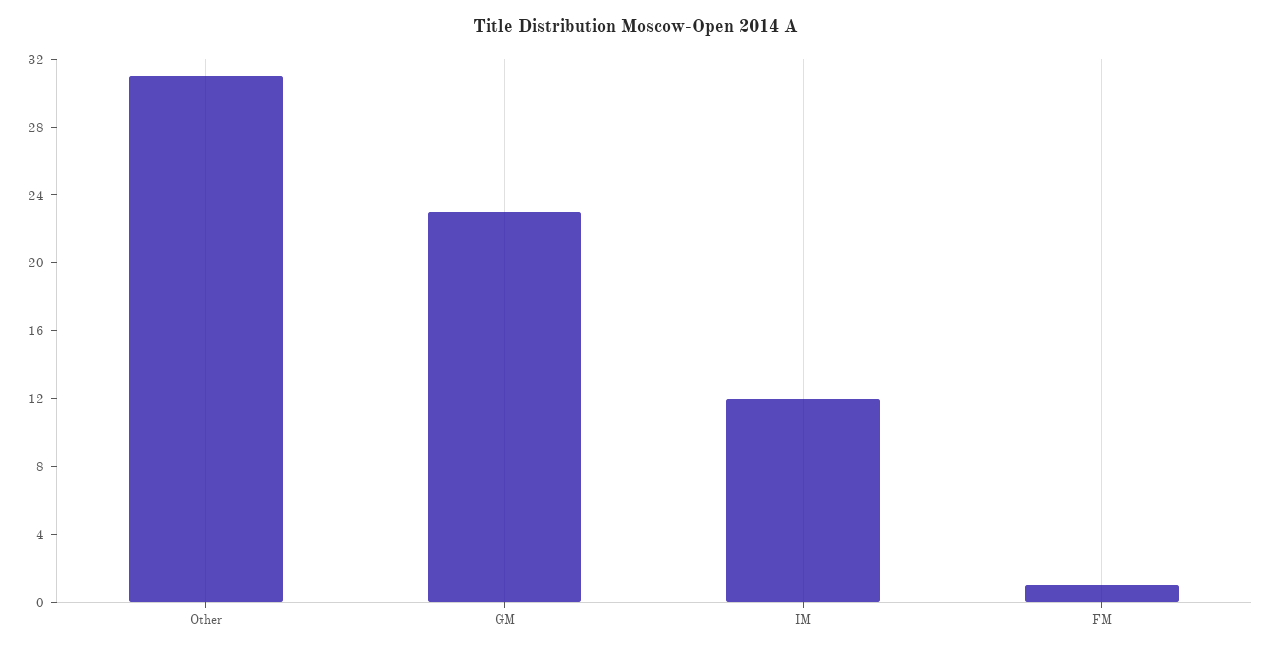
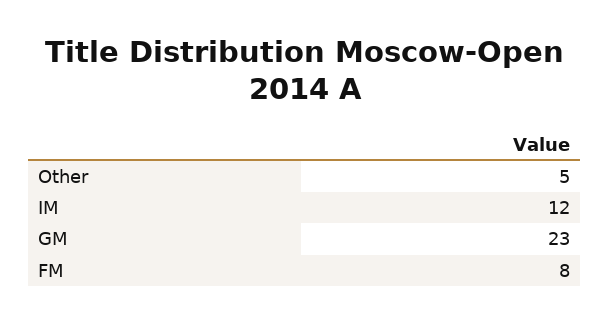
Other: 31 -> 5
FM: 1 -> 8

